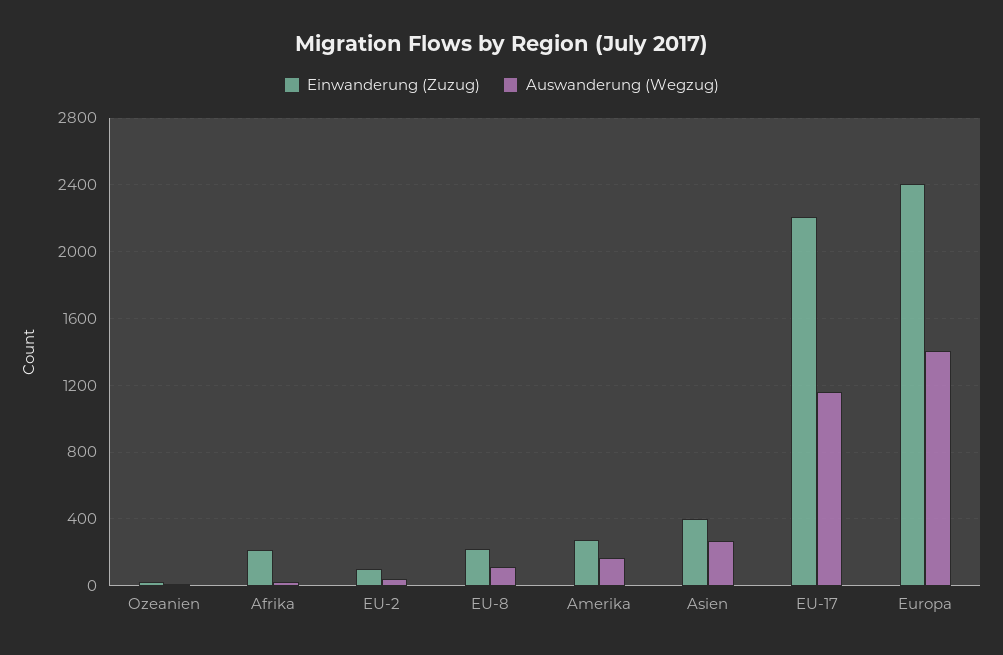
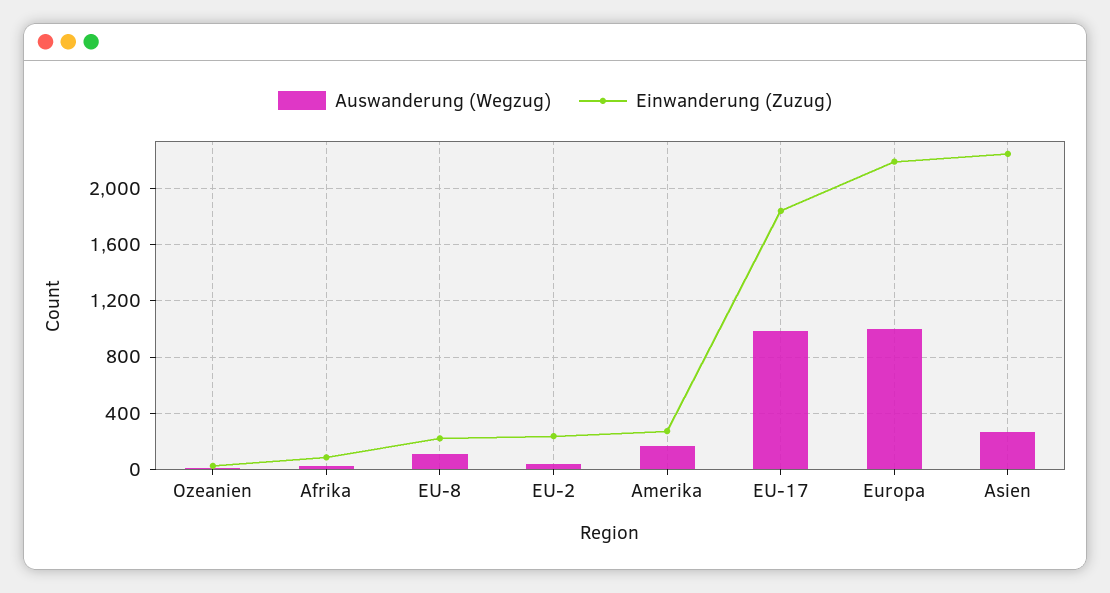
Einwanderung (Zuzug), Afrika: 200 -> 100
Einwanderung (Zuzug), EU-2: 100 -> 250
Einwanderung (Zuzug), Asien: 400 -> 2250
Einwanderung (Zuzug), EU-17: 2200 -> 1850
Auswanderung (Wegzug), EU-17: 1150 -> 1000
Einwanderung (Zuzug), Europa: 2400 -> 2200
Auswanderung (Wegzug), Europa: 1400 -> 1000

